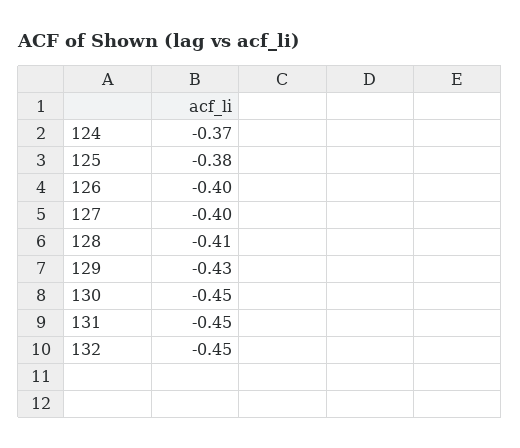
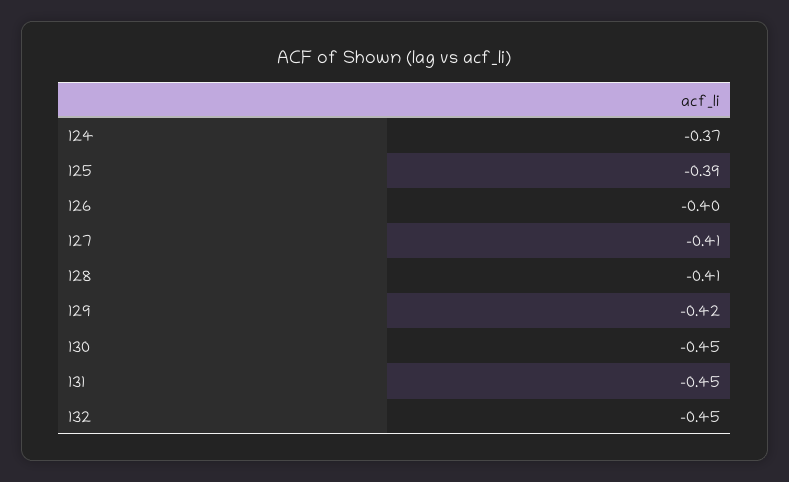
125: -0.38 -> -0.39
127: -0.4 -> -0.41
129: -0.43 -> -0.42

